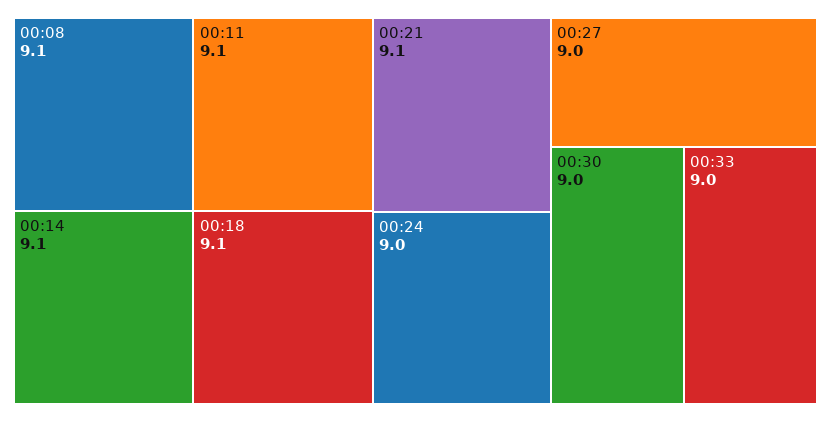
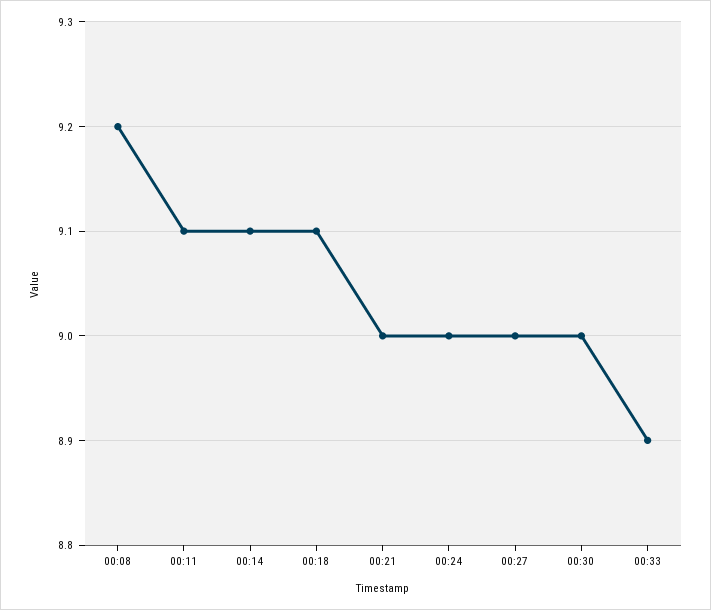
00:08: 9.1 -> 9.2
00:21: 9.1 -> 9
00:33: 9 -> 8.9

